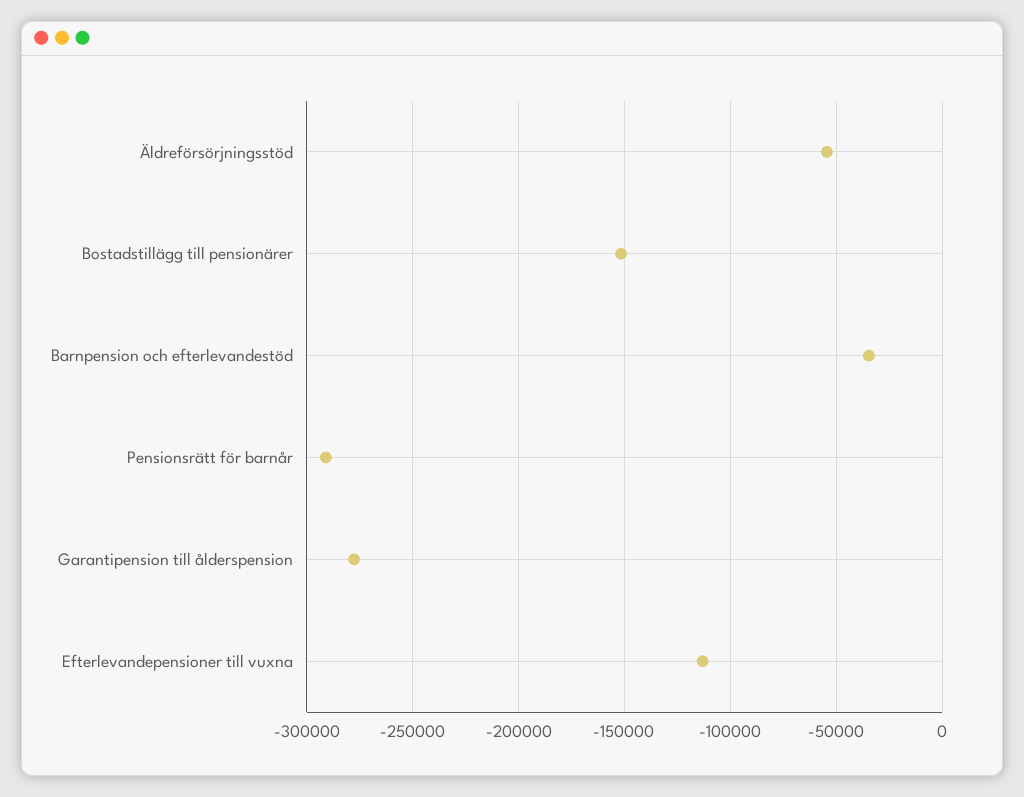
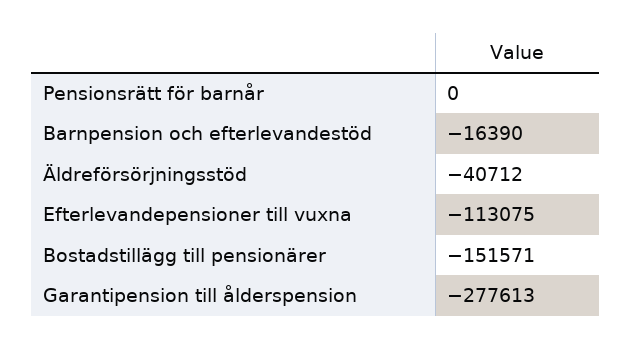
Äldreförsörjningsstöd: -55000 -> -40712
Barnpension och efterlevandestöd: -35000 -> -16390
Pensionsrätt för barnår: -290000 -> 0

